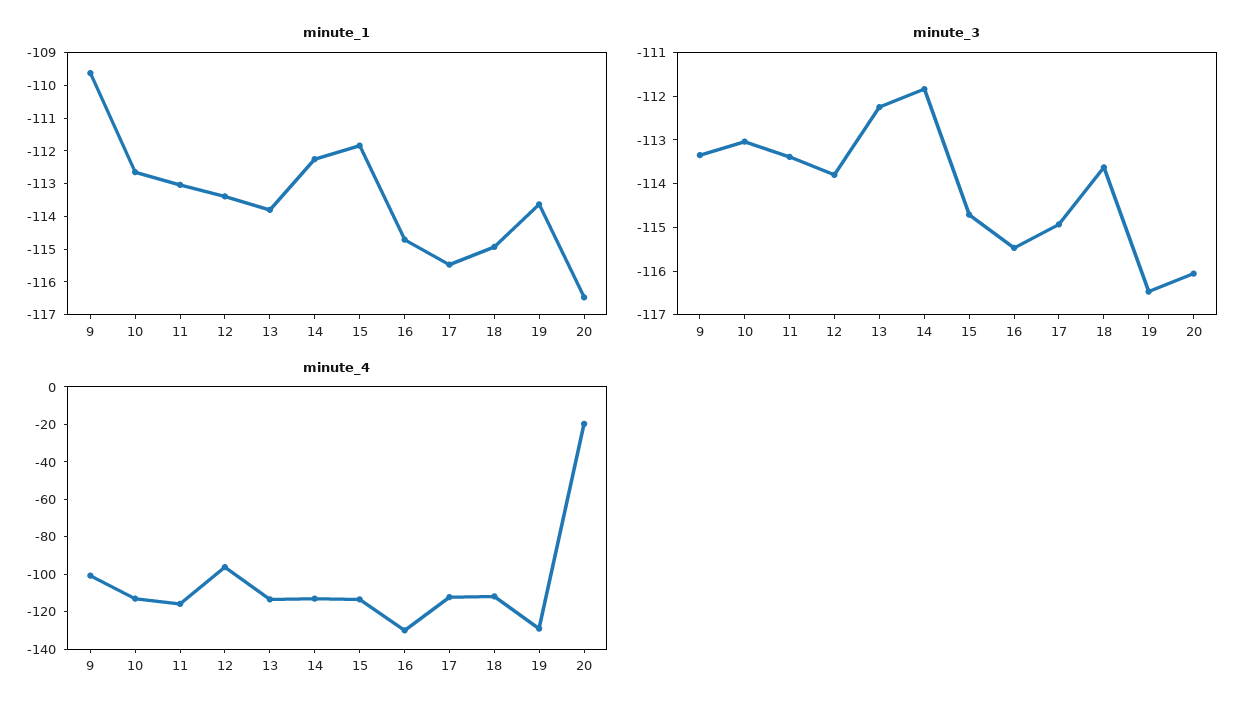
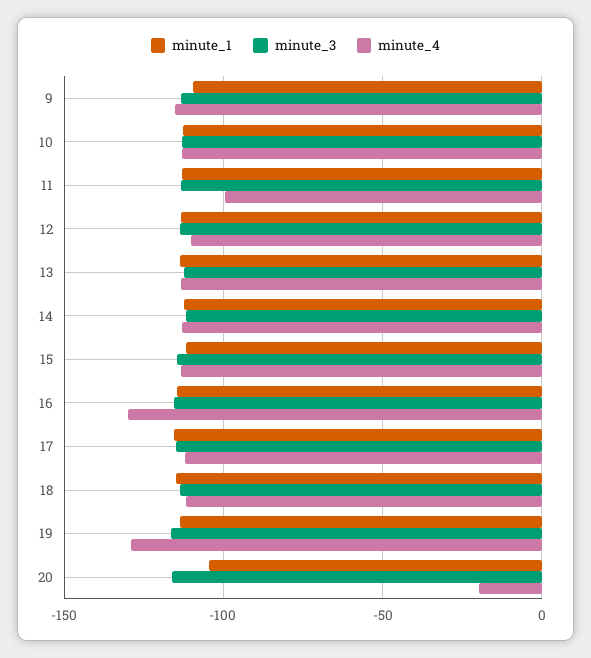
minute_1, 20: -116.5 -> -105
minute_4, 9: -100 -> -115
minute_4, 11: -115 -> -100
minute_4, 12: -95 -> -110

